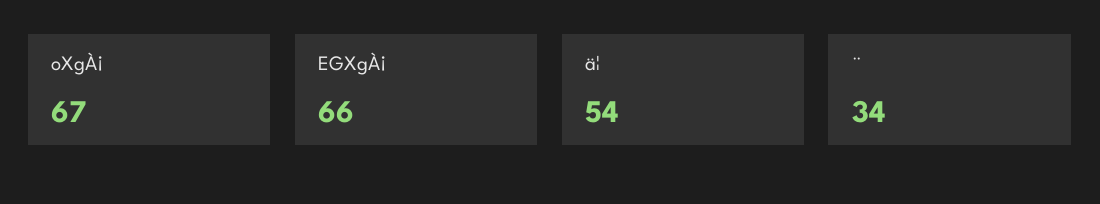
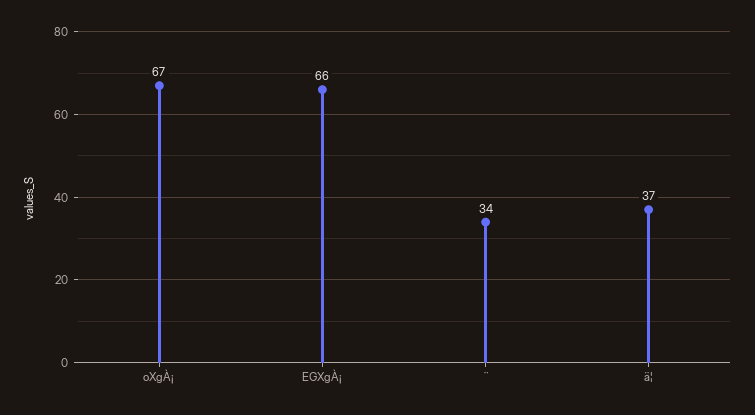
ä¦: 54 -> 37

